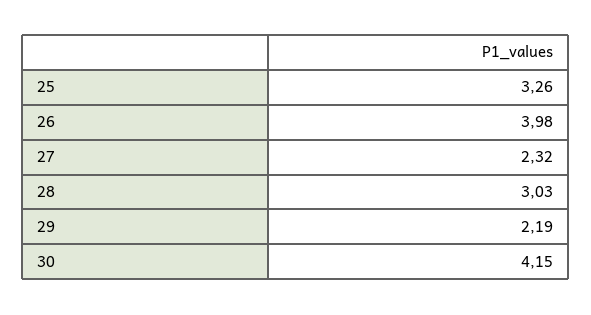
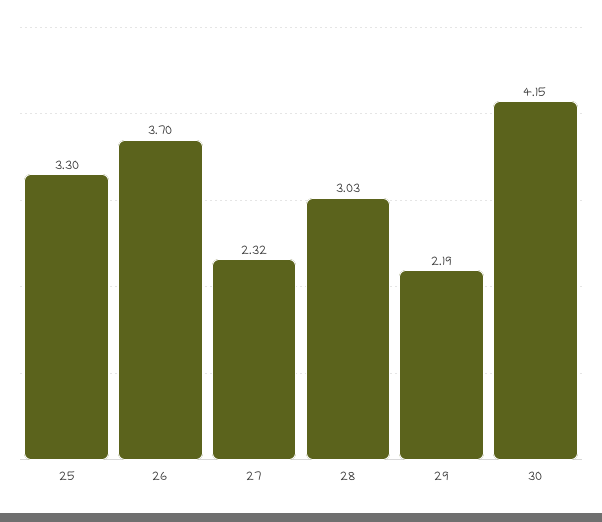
25: 3.26 -> 3.3
26: 3.98 -> 3.7

